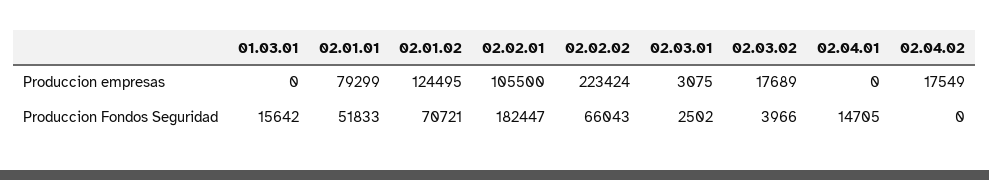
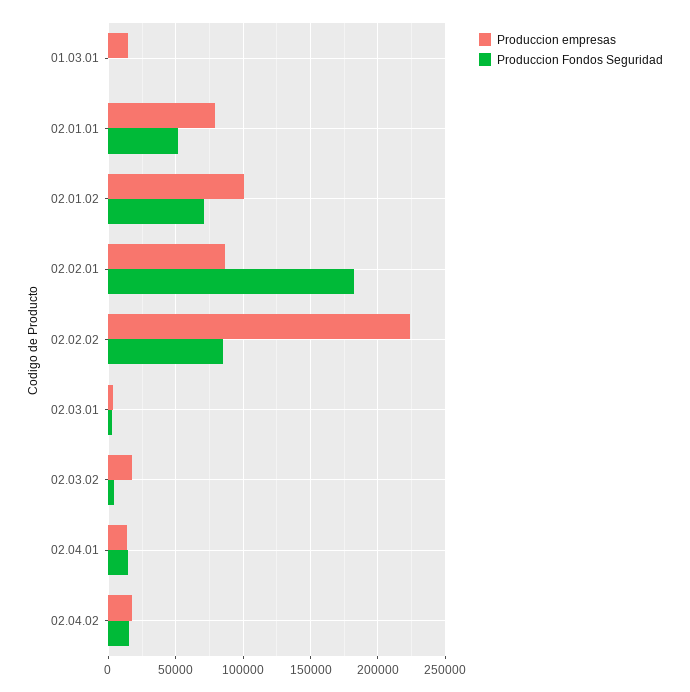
Produccion empresas, 01.03.01: 0 -> 15000
Produccion empresas, 02.01.02: 124495 -> 100000
Produccion empresas, 02.02.01: 105500 -> 85000
Produccion empresas, 02.04.01: 0 -> 15000
Produccion Fondos Seguridad, 01.03.01: 15642 -> 0
Produccion Fondos Seguridad, 02.02.02: 66043 -> 85000
Produccion Fondos Seguridad, 02.04.02: 0 -> 15000

